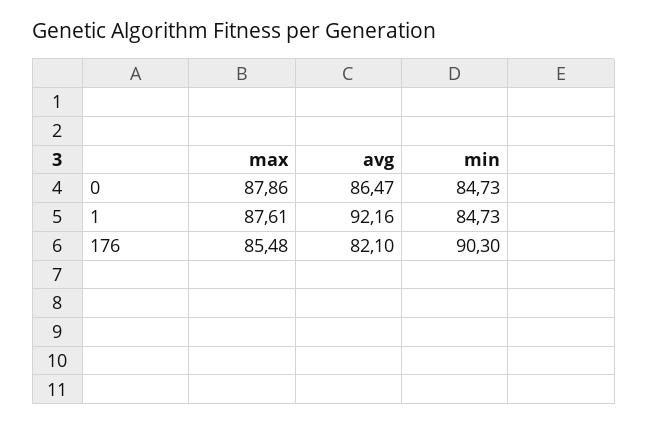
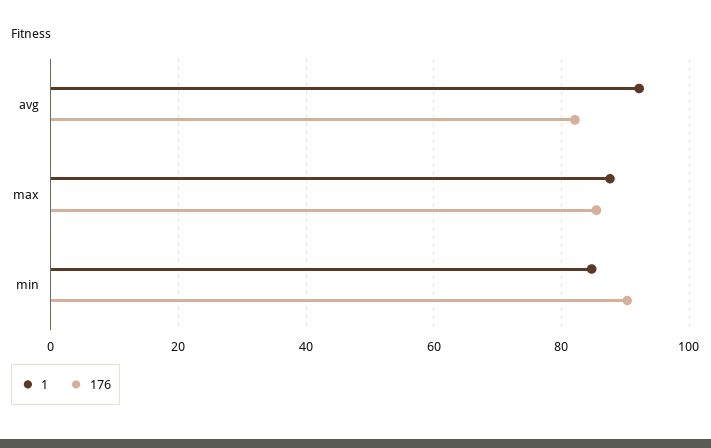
0, max: 87.86 -> none
0, avg: 86.47 -> none
0, min: 84.73 -> none

